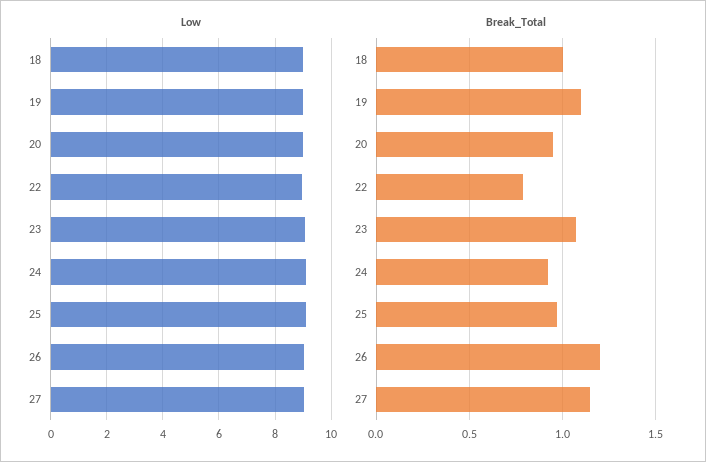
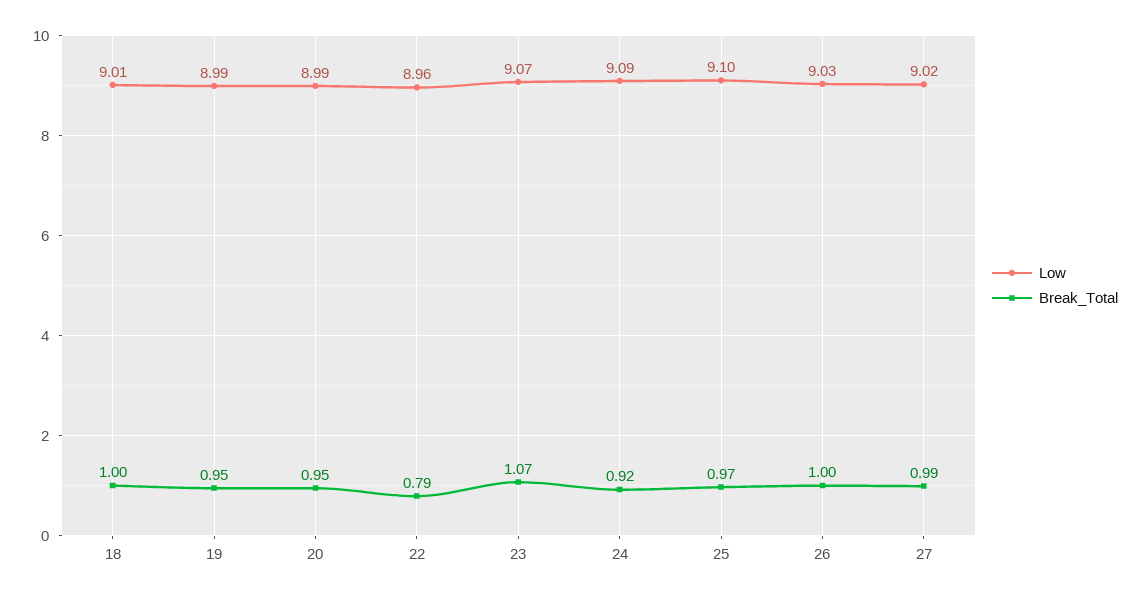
Break_Total, 19: 1.1 -> 0.95
Break_Total, 26: 1.2 -> 1
Break_Total, 27: 1.15 -> 0.99

